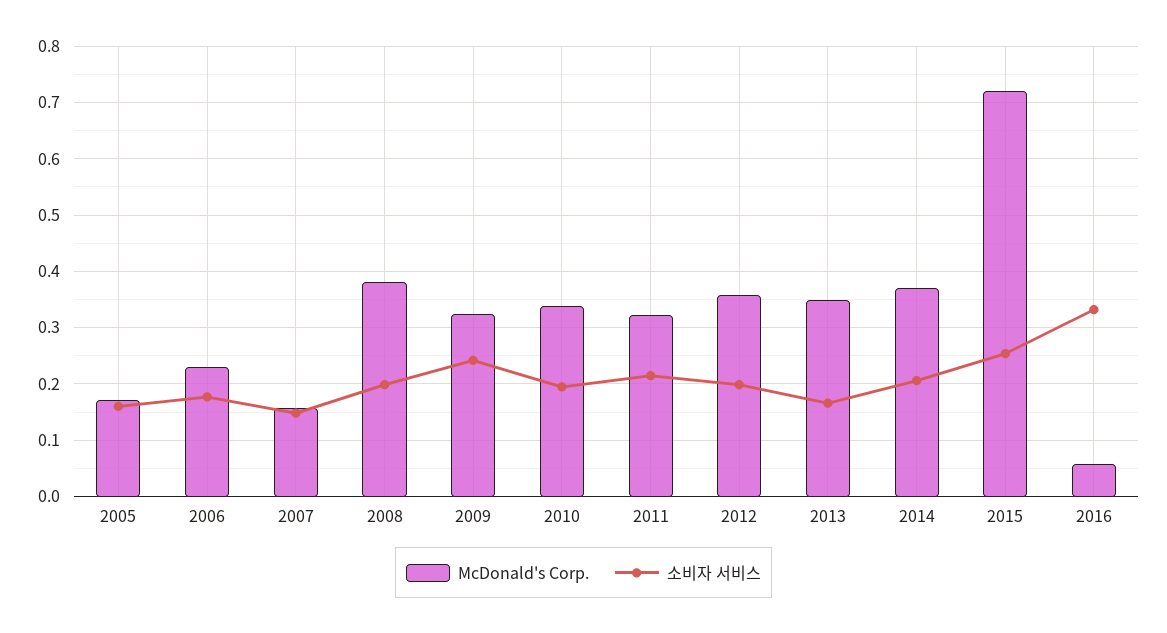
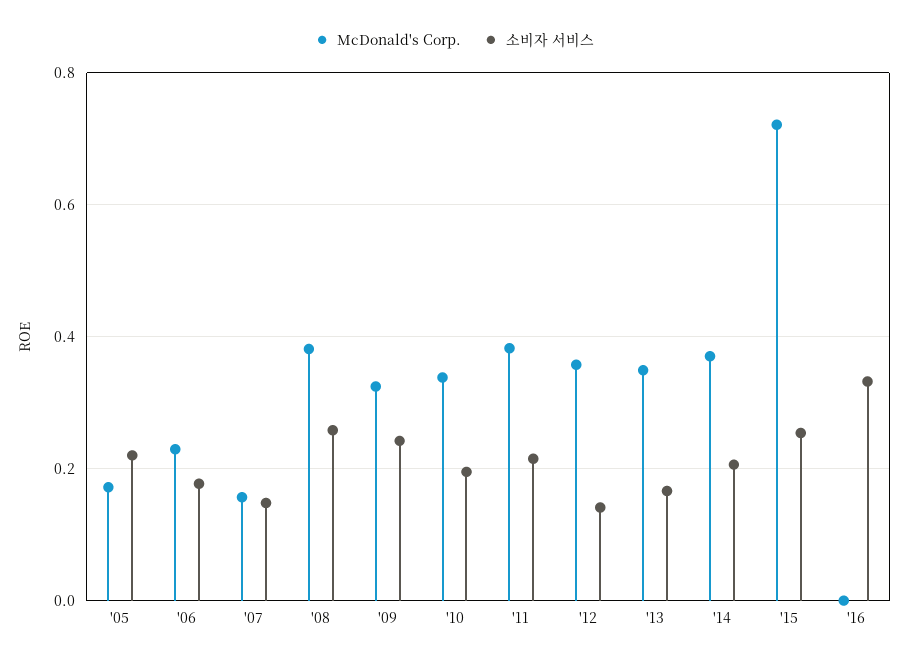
소비자 서비스, 2005: 0.16 -> 0.22
소비자 서비스, 2008: 0.2 -> 0.26
McDonald's Corp., 2011: 0.32 -> 0.38
소비자 서비스, 2012: 0.2 -> 0.14
McDonald's Corp., 2016: 0.06 -> 0

